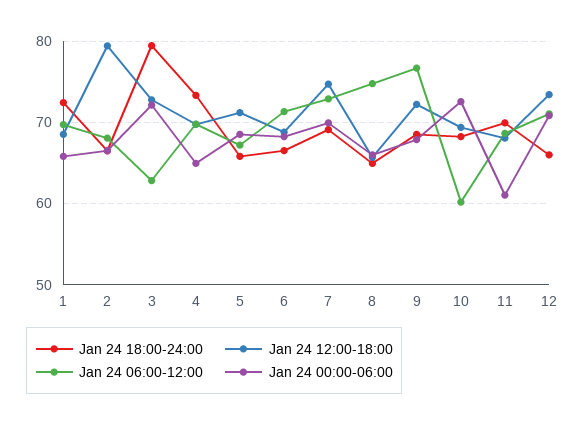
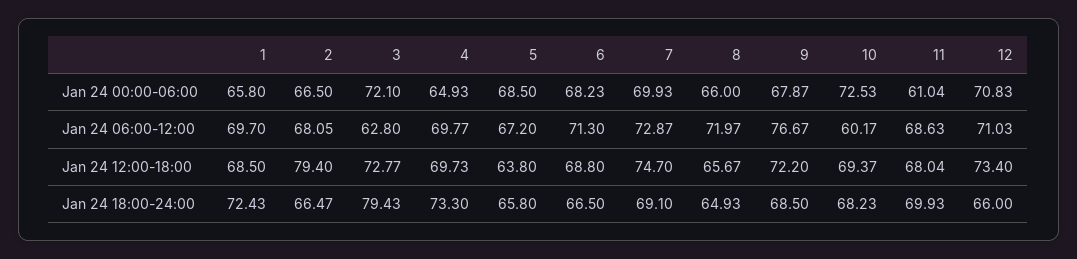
Jan 24 12:00-18:00, 5: 71 -> 63.8
Jan 24 06:00-12:00, 8: 75 -> 71.97

